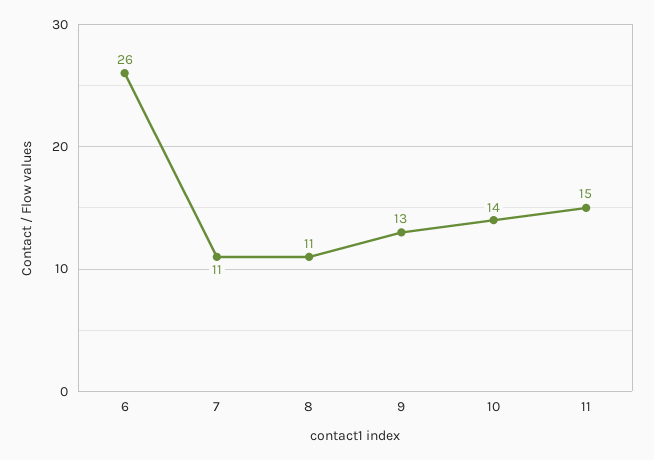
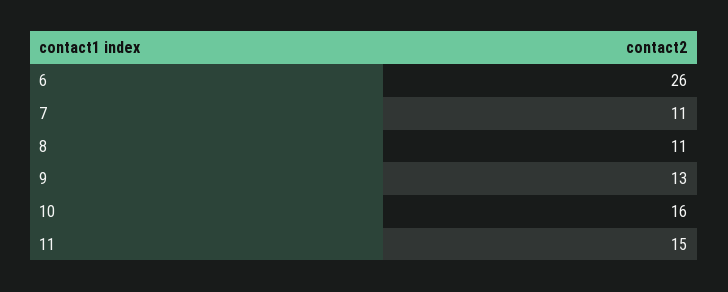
10: 14 -> 16

